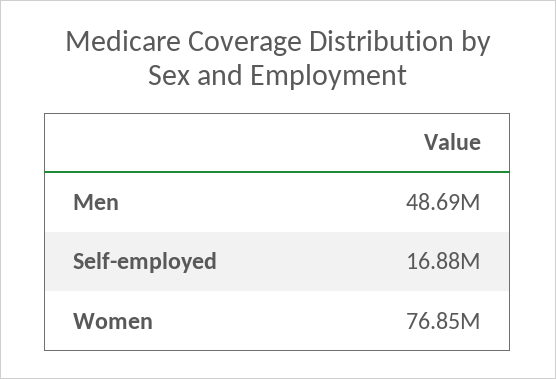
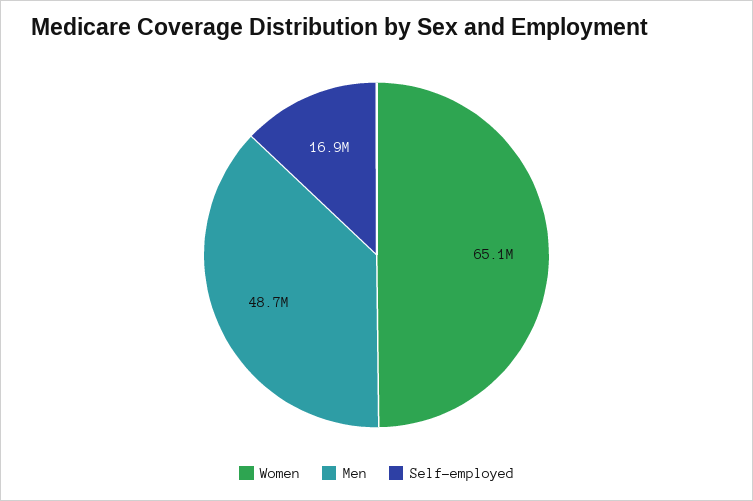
Women: 76850000 -> 65100000

